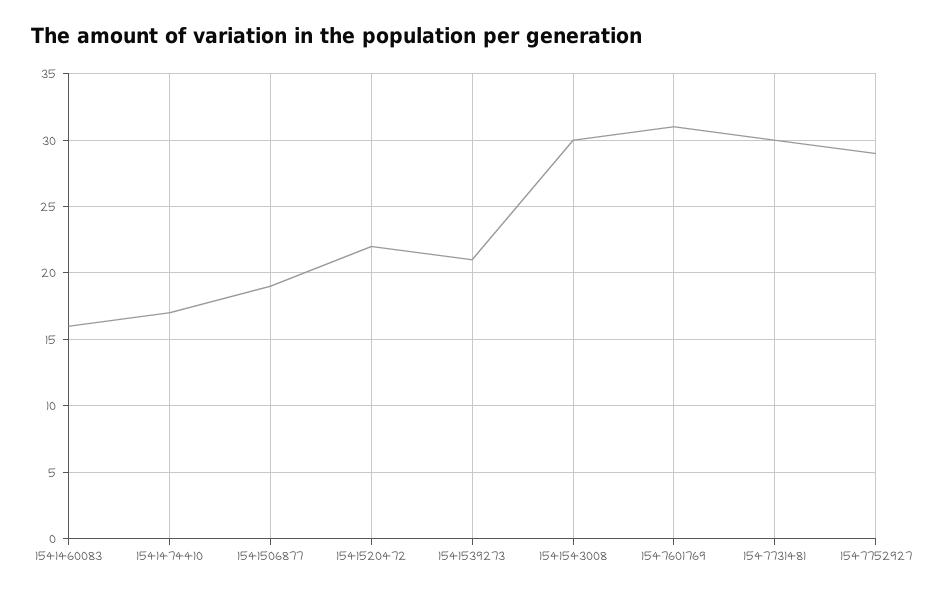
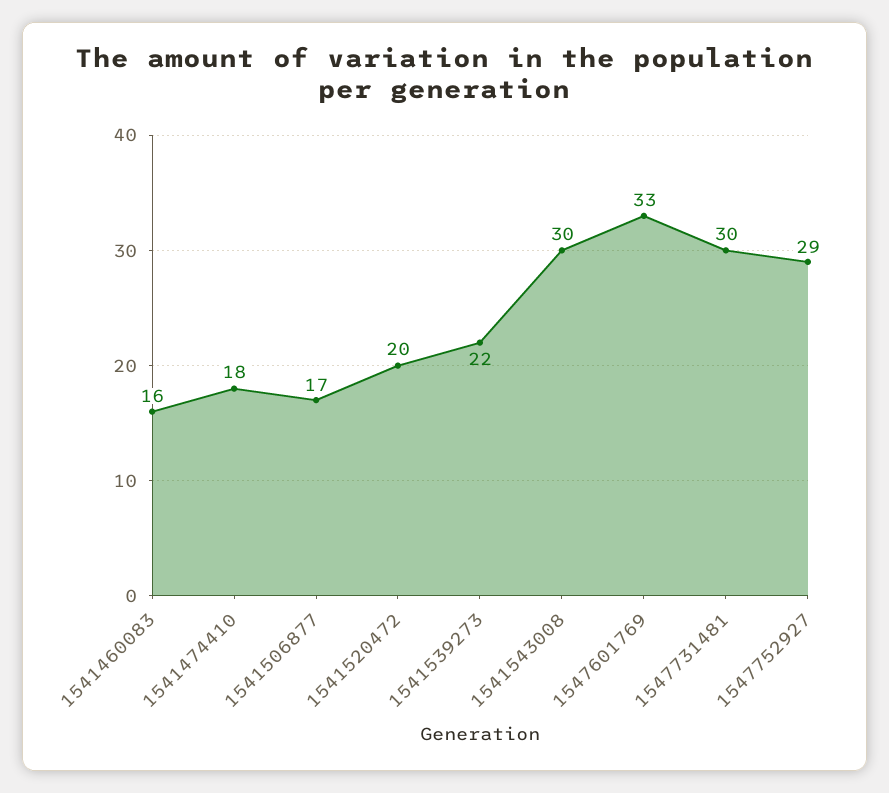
1541474410: 17 -> 18
1541506877: 19 -> 17
1541520472: 22 -> 20
1541539273: 21 -> 22
1547601769: 31 -> 33

